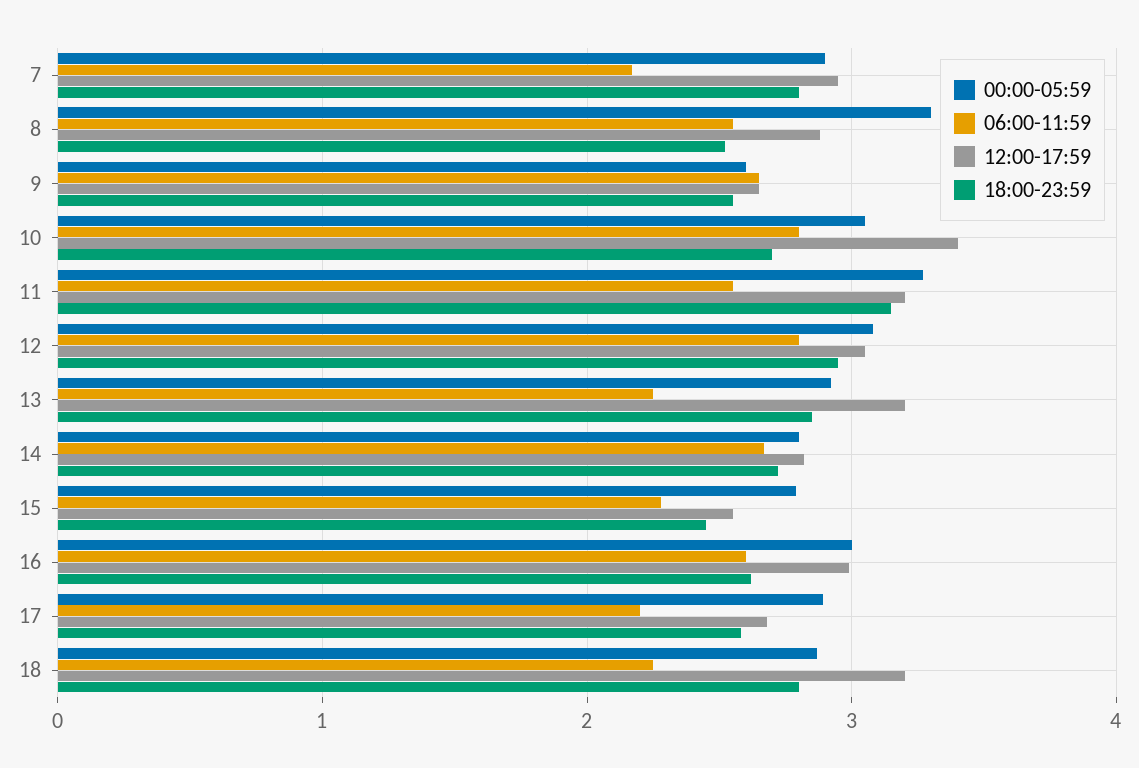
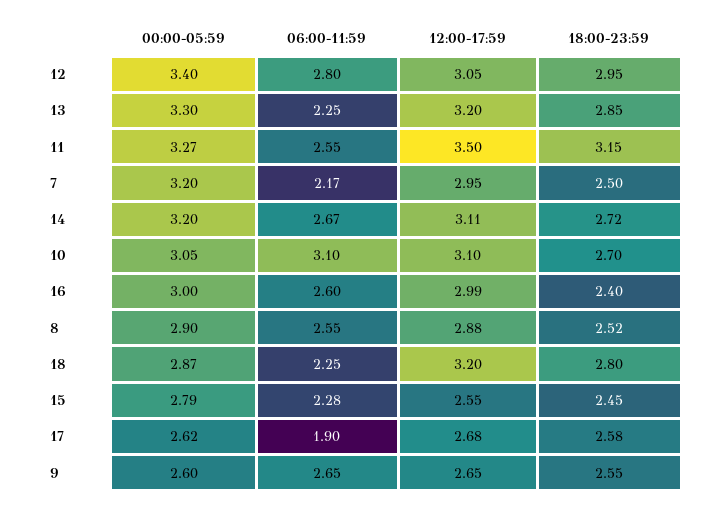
00:00-05:59, 7: 2.9 -> 3.2
18:00-23:59, 7: 2.8 -> 2.5
00:00-05:59, 8: 3.3 -> 2.9
06:00-11:59, 10: 2.8 -> 3.1
12:00-17:59, 10: 3.4 -> 3.1
12:00-17:59, 11: 3.2 -> 3.5
00:00-05:59, 12: 3.1 -> 3.4
00:00-05:59, 13: 2.9 -> 3.3
00:00-05:59, 14: 2.8 -> 3.2
12:00-17:59, 14: 2.8 -> 3.11
18:00-23:59, 16: 2.6 -> 2.4
00:00-05:59, 17: 2.9 -> 2.62
06:00-11:59, 17: 2.2 -> 1.9

